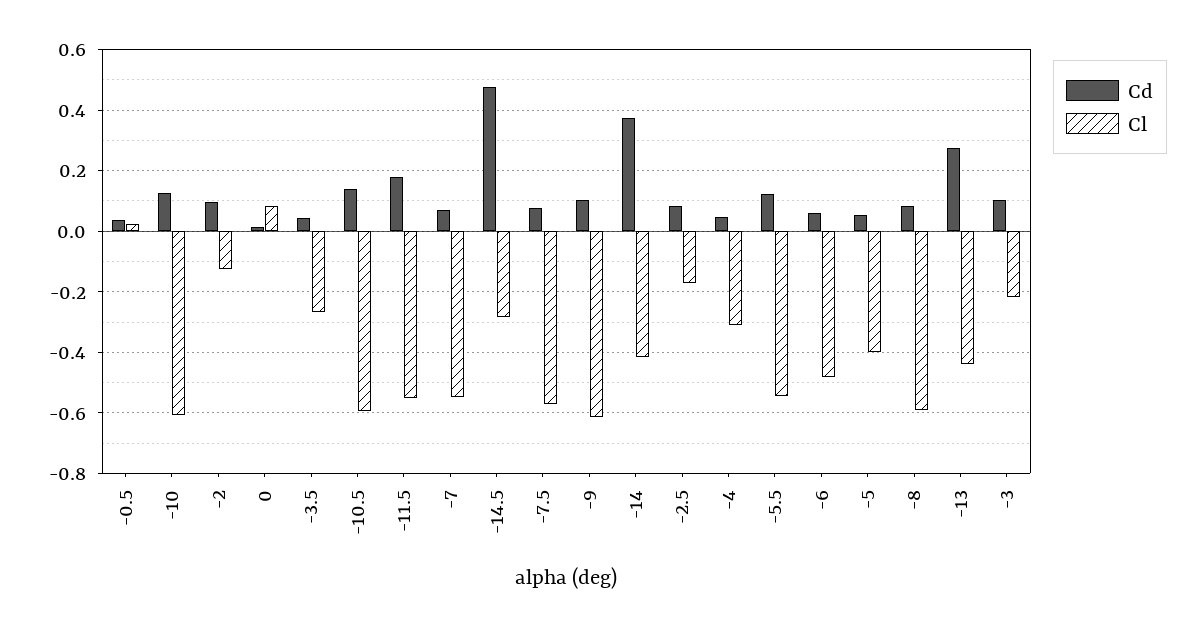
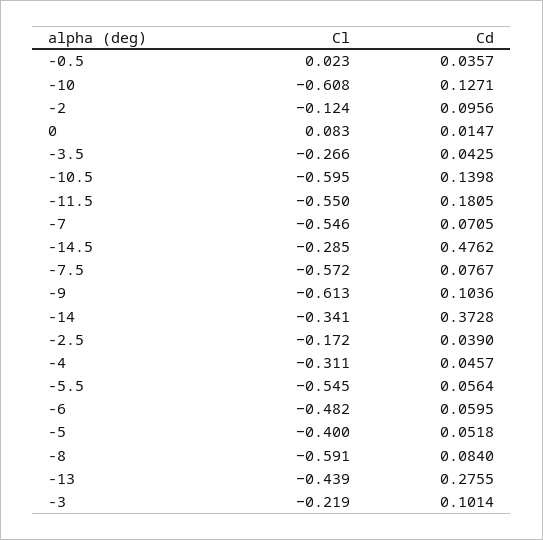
Cl, -14: -0.42 -> -0.341
Cd, -2.5: 0.08 -> 0.039
Cd, -5.5: 0.12 -> 0.0564

